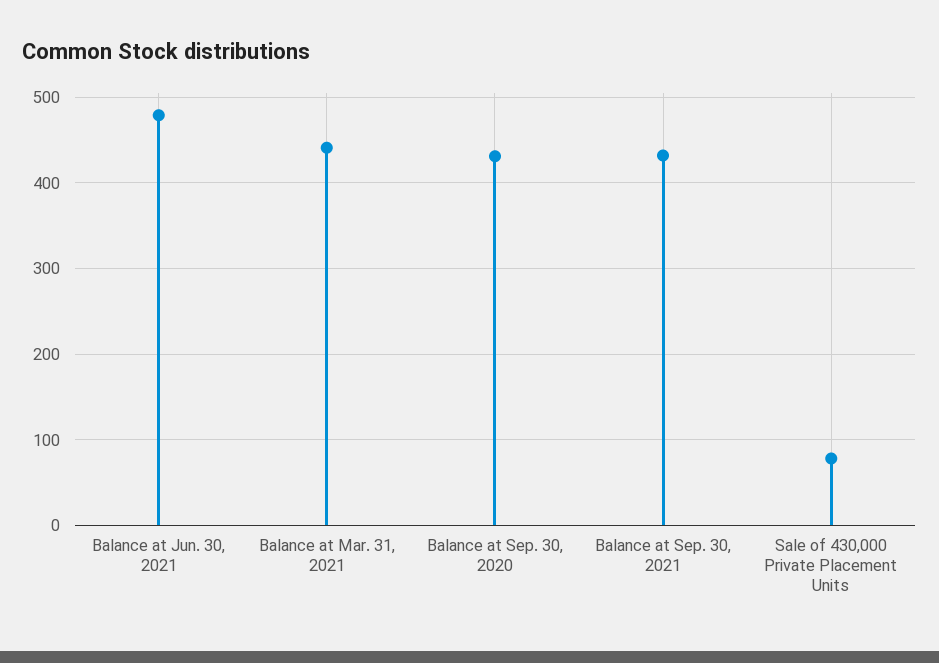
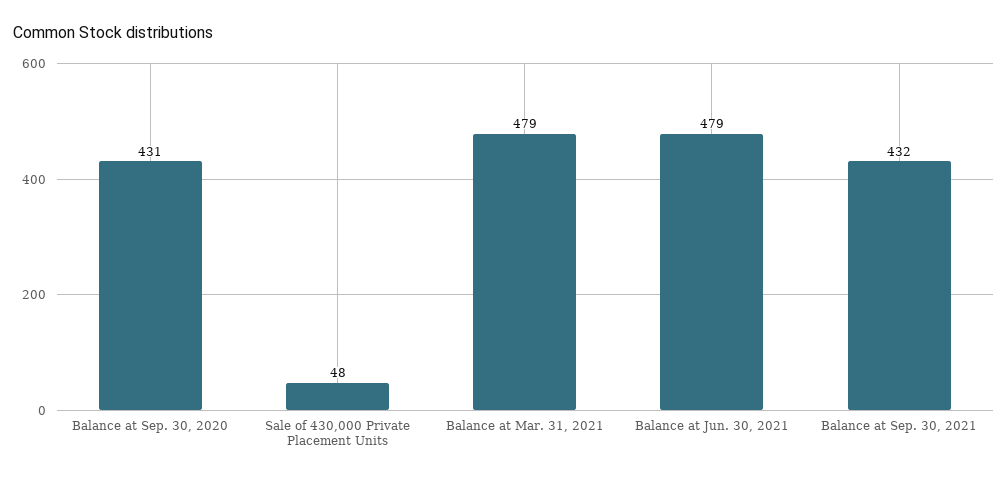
Balance at Mar. 31, 2021: 440 -> 479
Sale of 430,000 Private Placement Units: 80 -> 48

